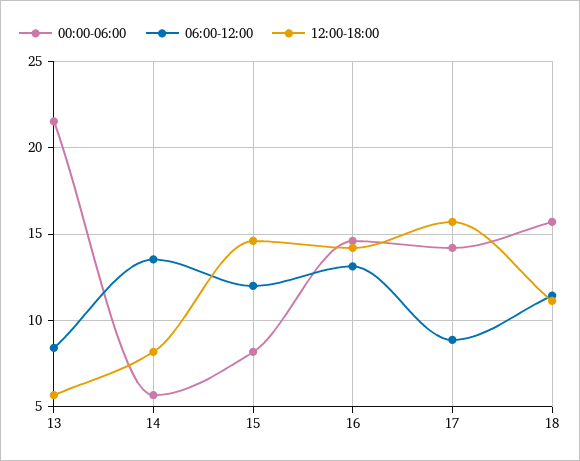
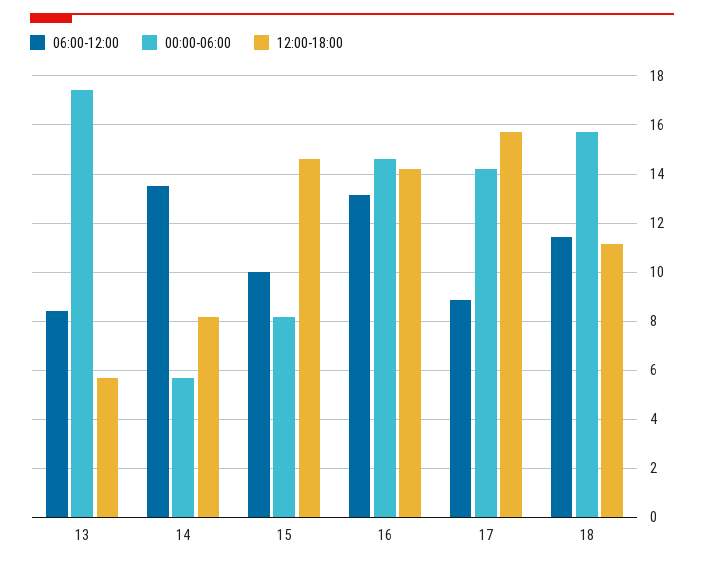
00:00-06:00, 13: 21.5 -> 17.5
06:00-12:00, 15: 12 -> 10

